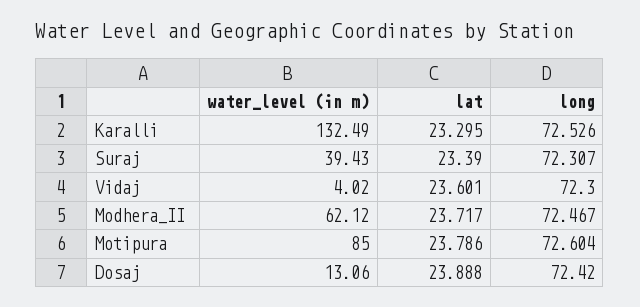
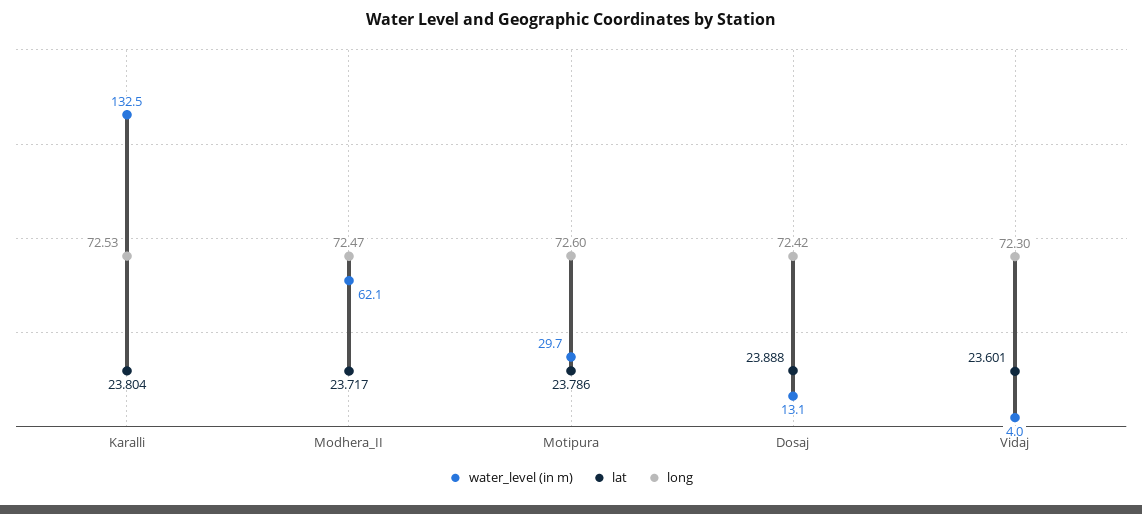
lat, Karalli: 23.295 -> 23.804
water_level (in m), Suraj: 39.43 -> none
lat, Suraj: 23.39 -> none
long, Suraj: 72.307 -> none
water_level (in m), Motipura: 85 -> 29.7

